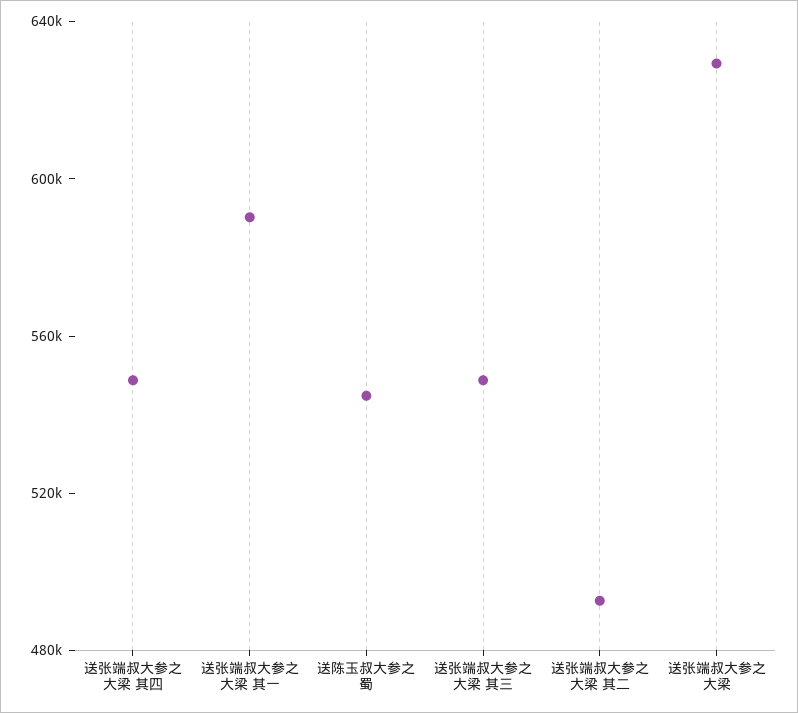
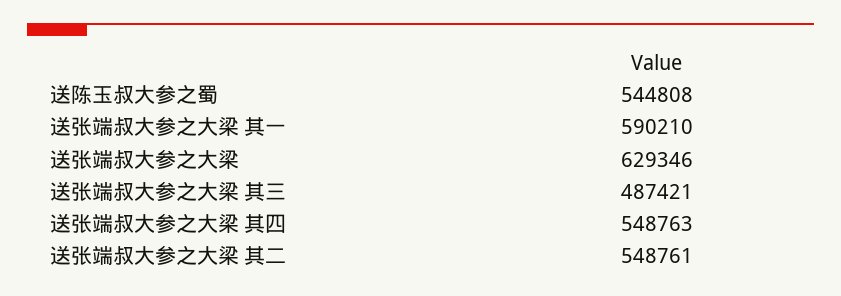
送张端叔大参之大梁 其三: 550000 -> 487421
送张端叔大参之大梁 其二: 490000 -> 548761

